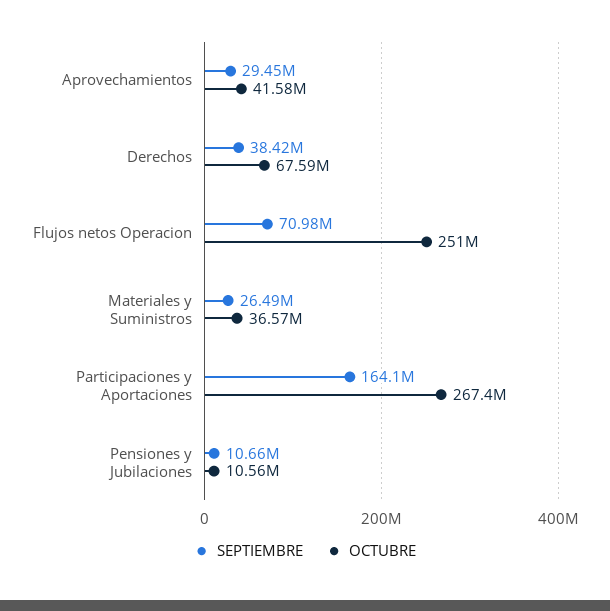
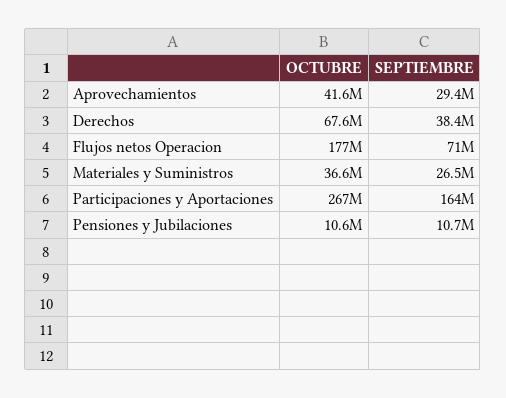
OCTUBRE, Flujos netos Operacion: 251000000 -> 177000000

